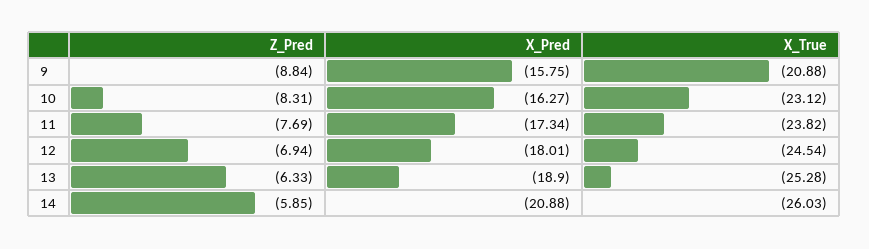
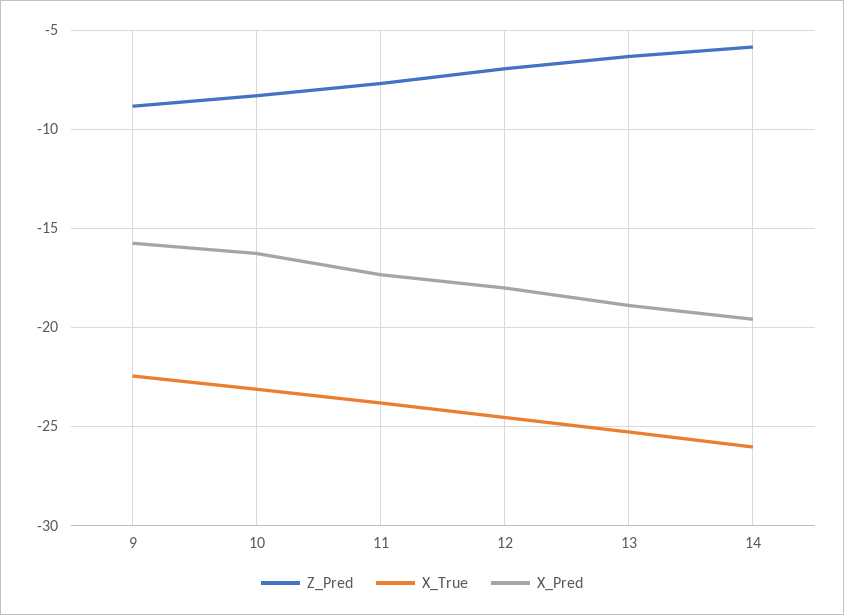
X_True, 9: -20.88 -> -22.5
X_Pred, 14: -20.88 -> -19.5

